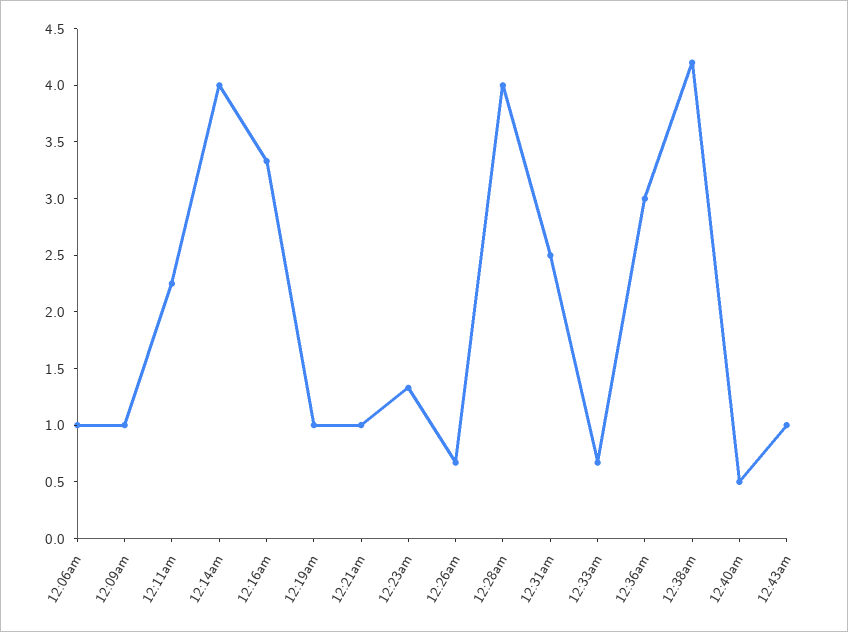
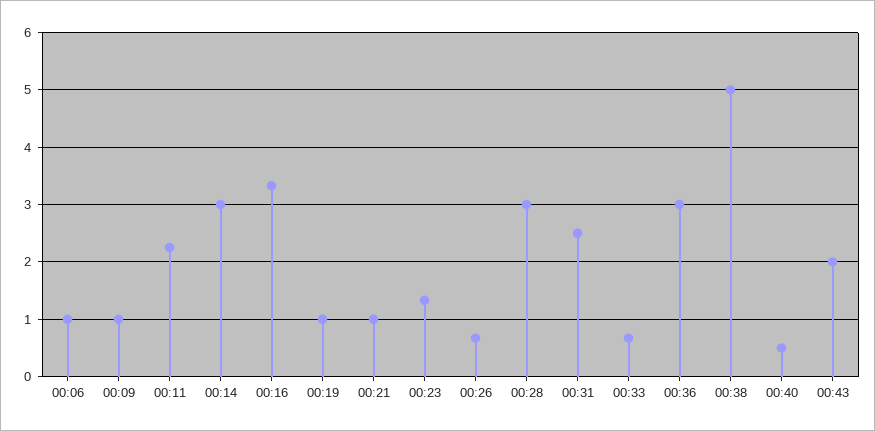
12:14am: 4 -> 3
12:28am: 4 -> 3
12:38am: 4.2 -> 5
12:43am: 1 -> 2

